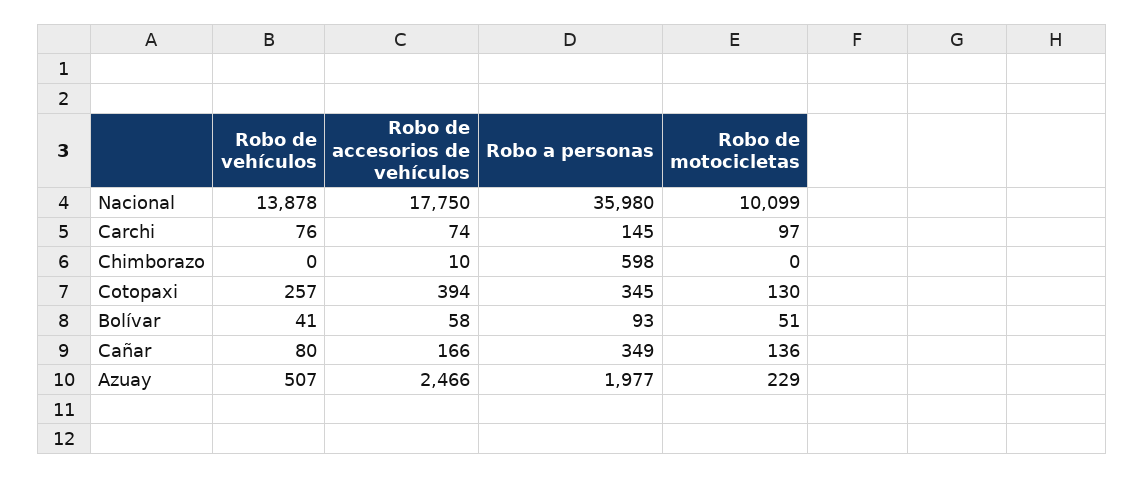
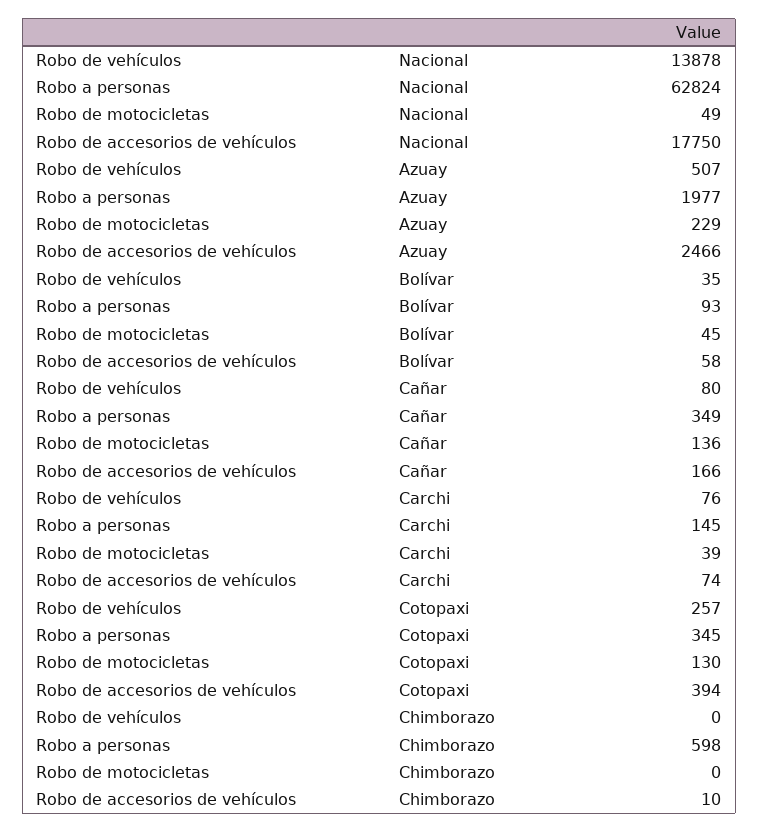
Robo a personas, Nacional: 35980 -> 62824
Robo de motocicletas, Nacional: 10099 -> 49
Robo de motocicletas, Carchi: 97 -> 39
Robo de vehículos, Bolívar: 41 -> 35
Robo de motocicletas, Bolívar: 51 -> 45

